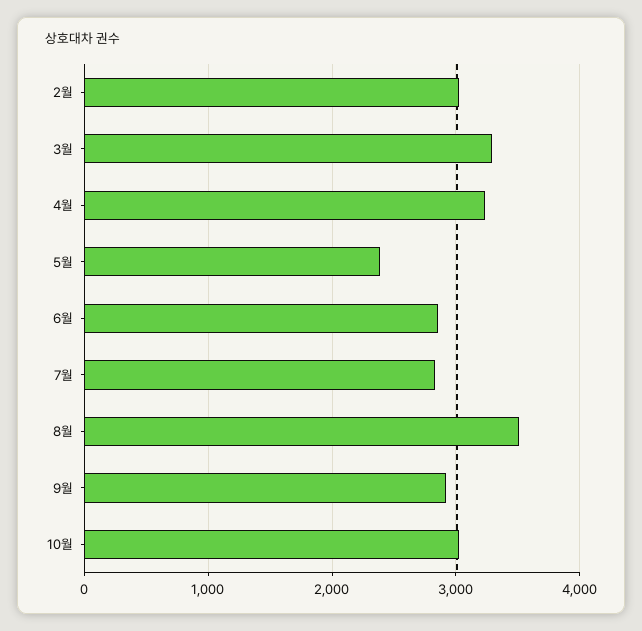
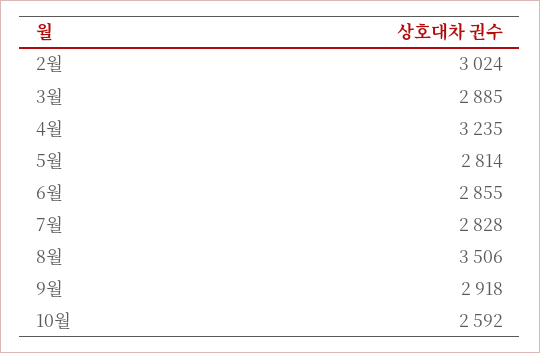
3월: 3300 -> 2885
5월: 2400 -> 2814
10월: 3000 -> 2592

